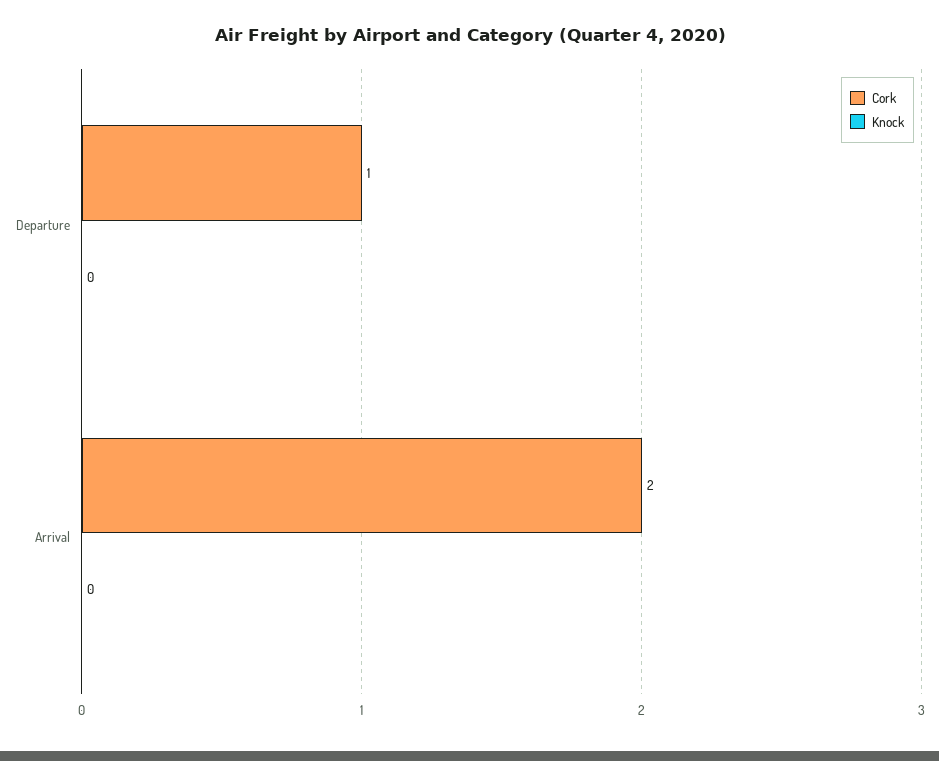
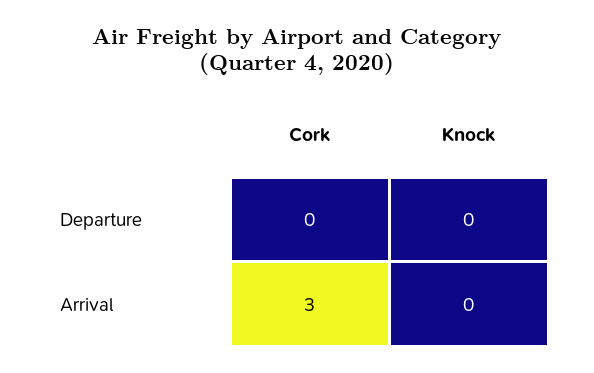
Cork, Departure: 1 -> 0
Cork, Arrival: 2 -> 3

